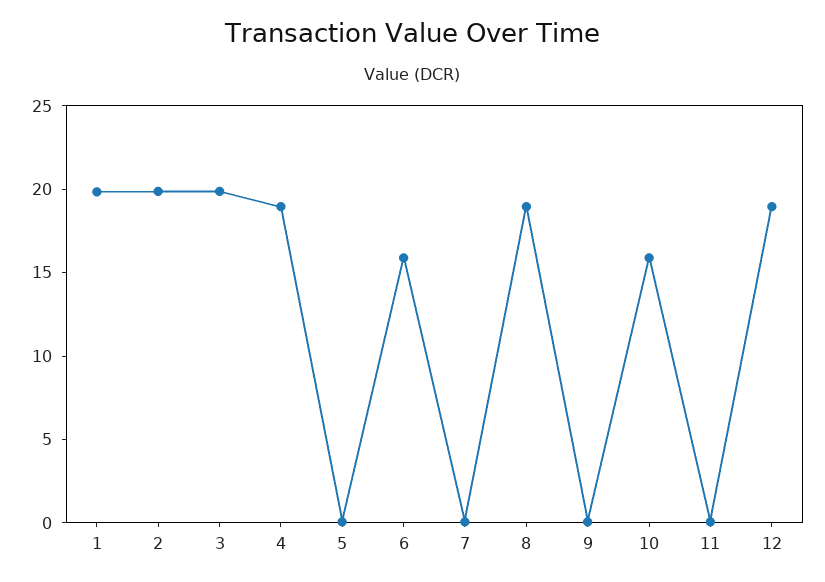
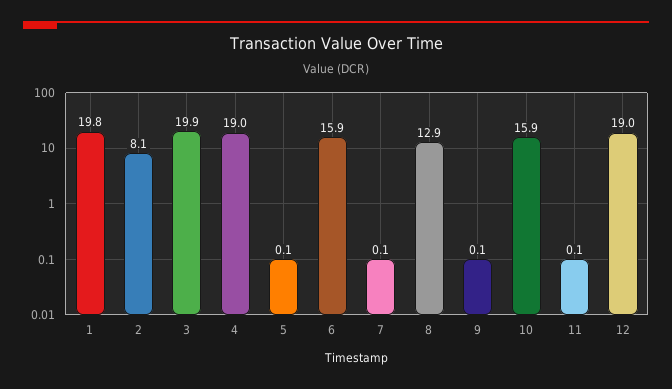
2: 20 -> 8.1
8: 19 -> 12.9

